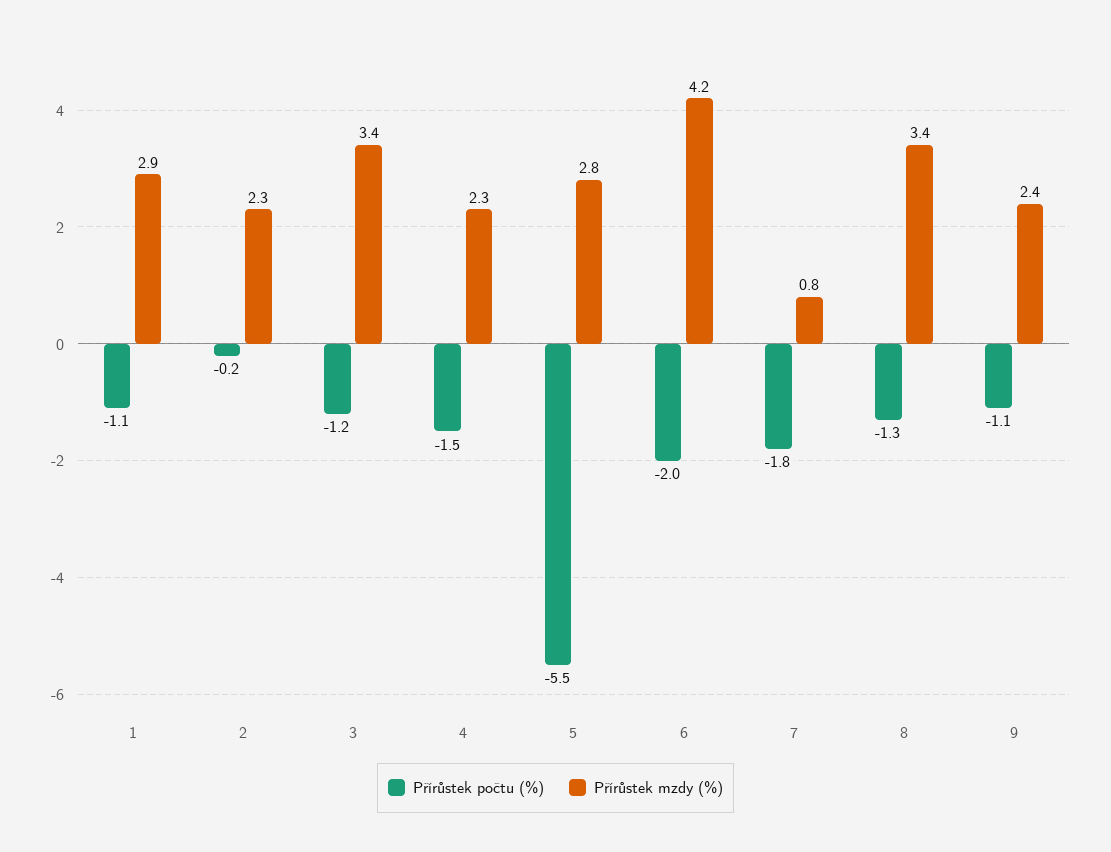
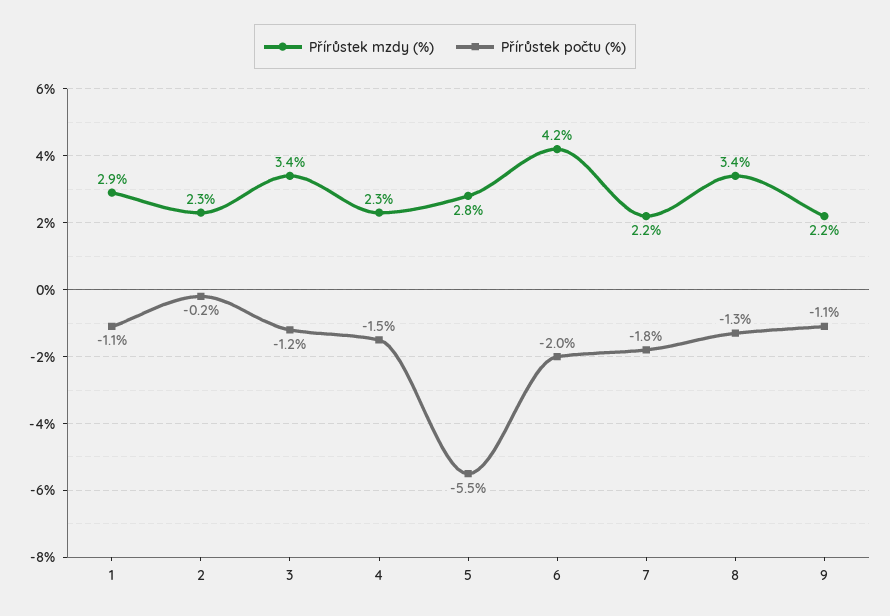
Přírůstek mzdy (%), 7: 0.8 -> 2.2
Přírůstek mzdy (%), 9: 2.4 -> 2.2

